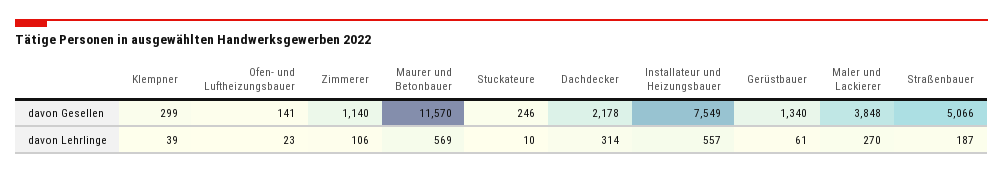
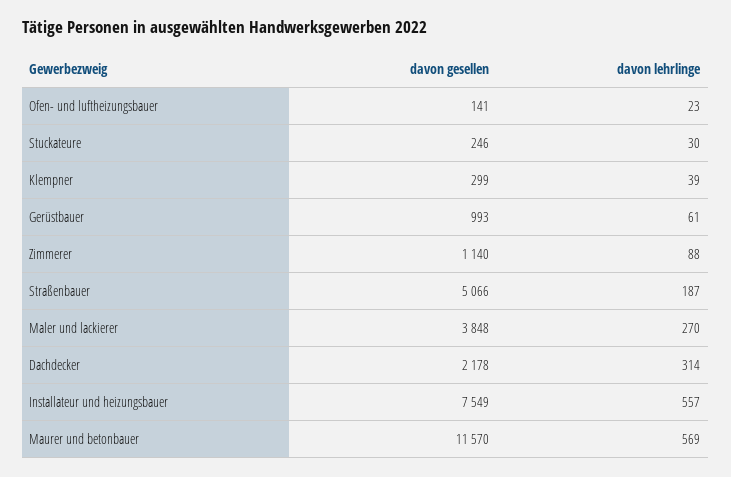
Gerüstbauer, davon Gesellen: 1340 -> 993
Zimmerer, davon Lehrlinge: 106 -> 88
Stuckateure, davon Lehrlinge: 10 -> 30

